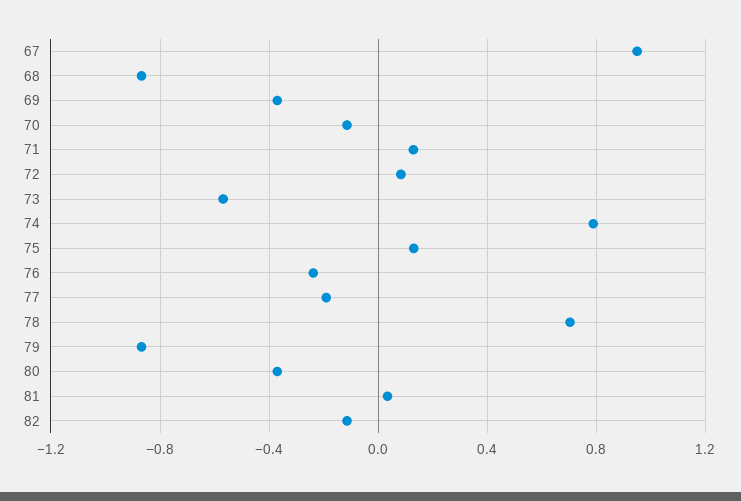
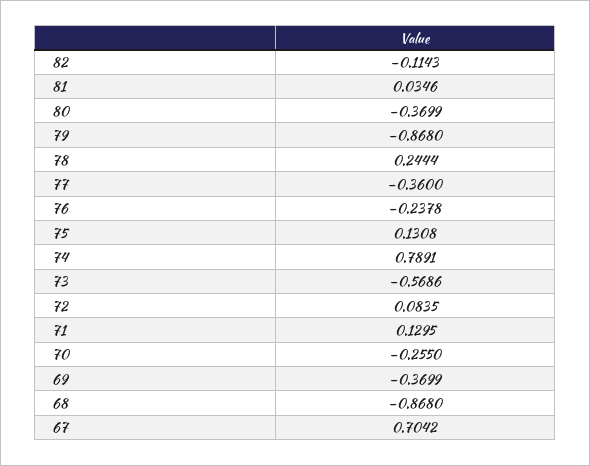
67: 0.95 -> 0.7042
70: -0.1 -> -0.255
77: -0.2 -> -0.36
78: 0.7 -> 0.2444

